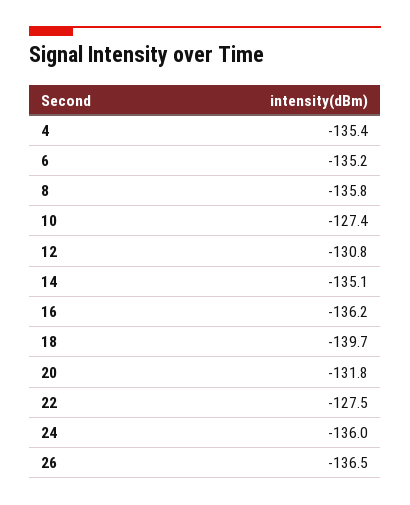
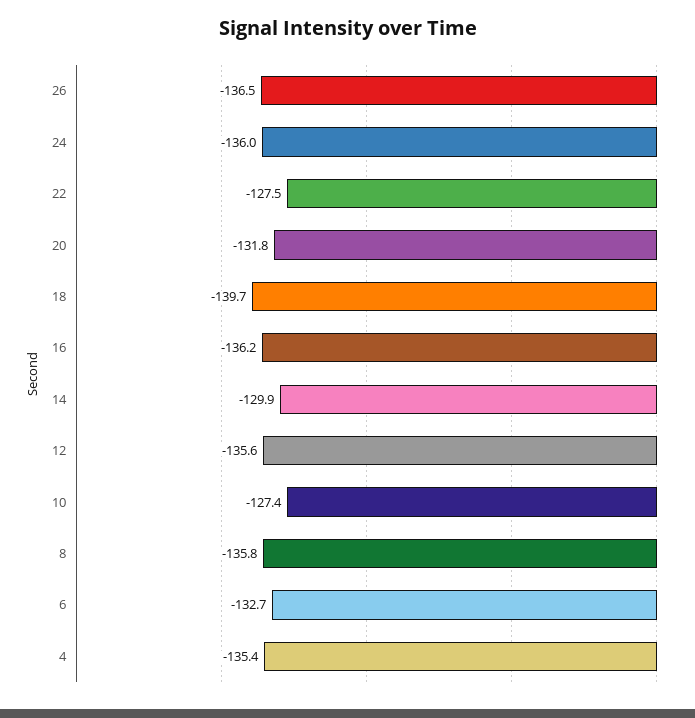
6: -135.2 -> -132.7
12: -130.8 -> -135.6
14: -135.1 -> -129.9

